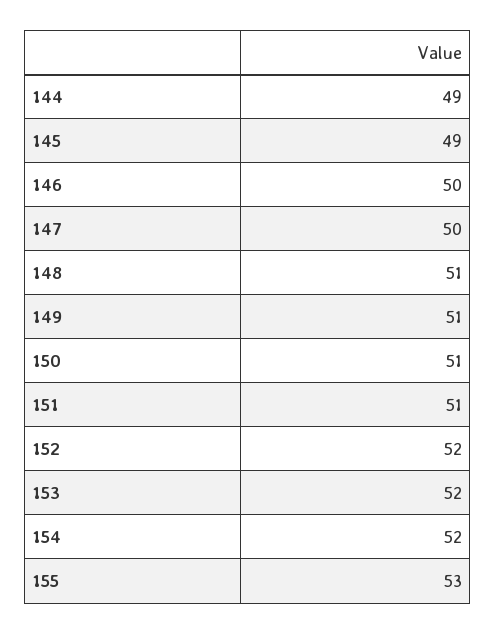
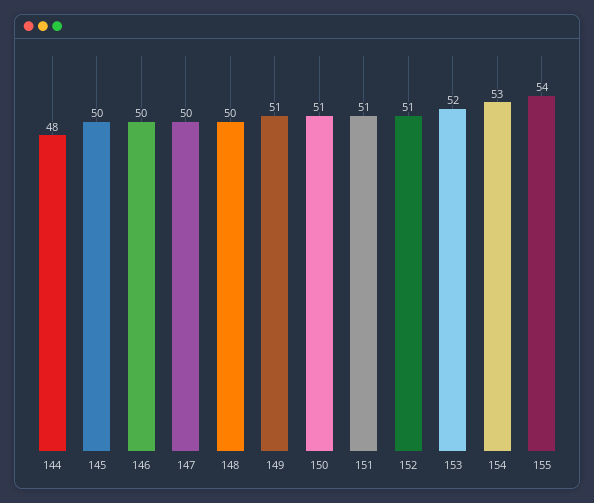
144: 49 -> 48
145: 49 -> 50
148: 51 -> 50
152: 52 -> 51
154: 52 -> 53
155: 53 -> 54

